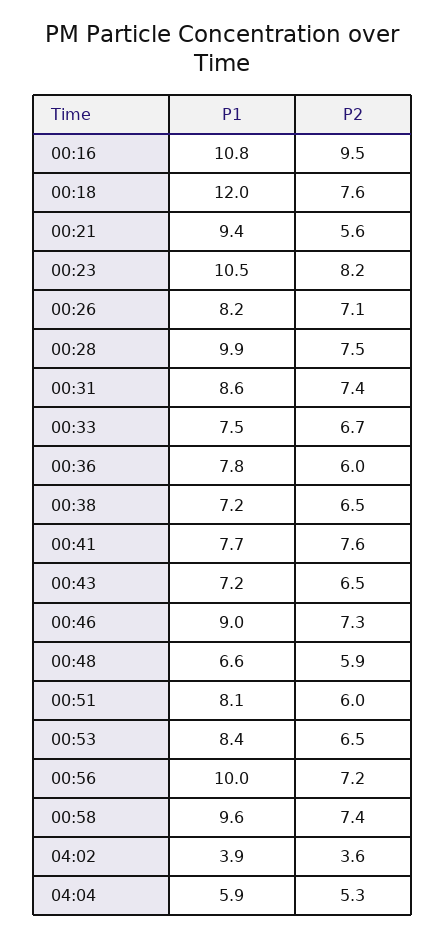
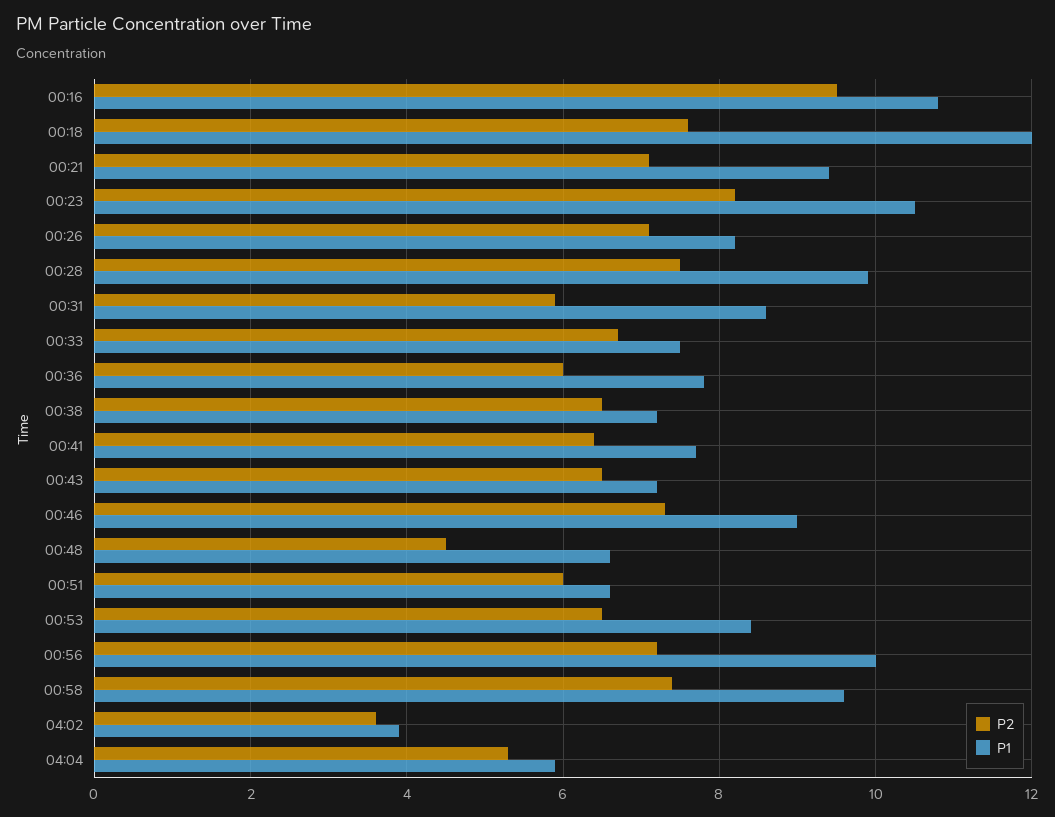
P2, 00:21: 5.6 -> 7
P2, 00:31: 7.4 -> 6
P2, 00:41: 7.6 -> 6.5
P2, 00:48: 5.9 -> 4.5
P1, 00:51: 8.1 -> 6.5

